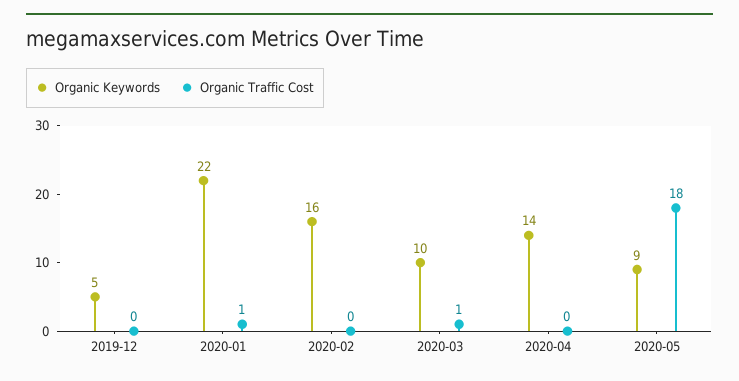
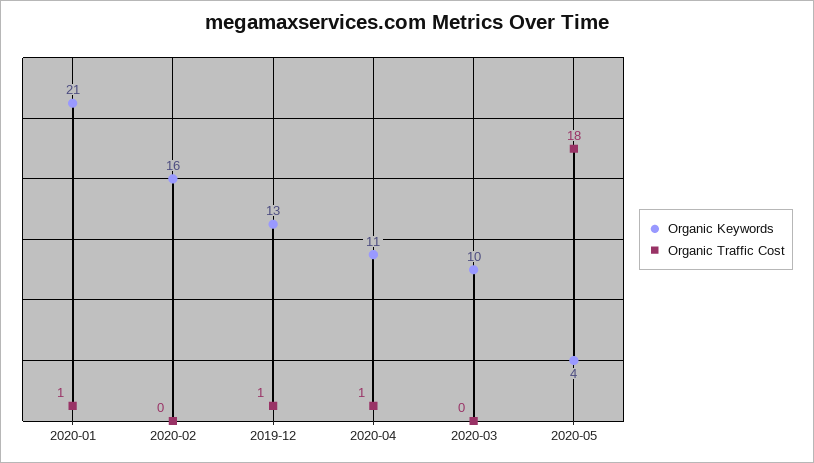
Organic Keywords, 2019-12: 5 -> 13
Organic Traffic Cost, 2019-12: 0 -> 1
Organic Keywords, 2020-01: 22 -> 21
Organic Traffic Cost, 2020-03: 1 -> 0
Organic Keywords, 2020-04: 14 -> 11
Organic Traffic Cost, 2020-04: 0 -> 1
Organic Keywords, 2020-05: 9 -> 4

